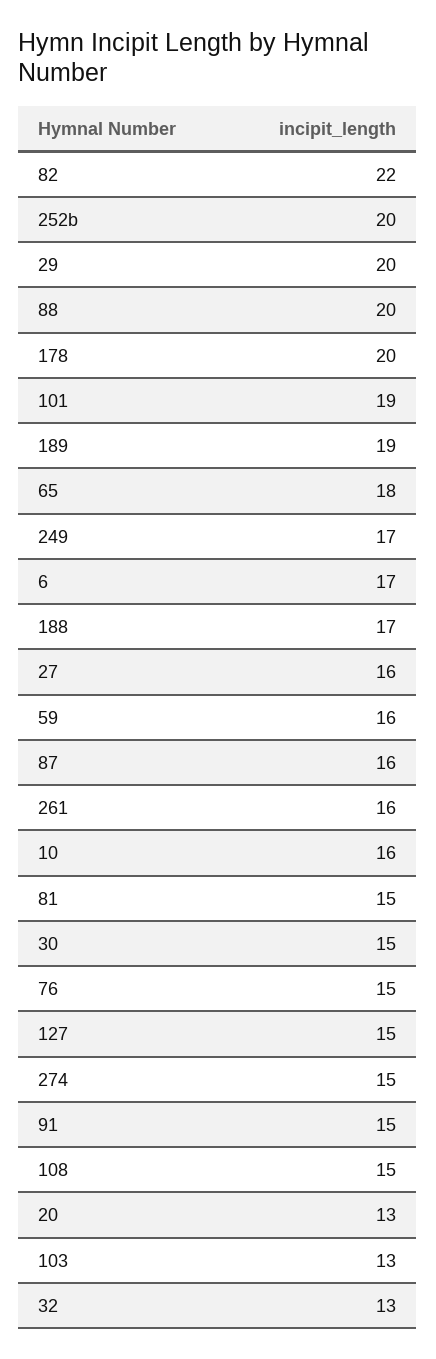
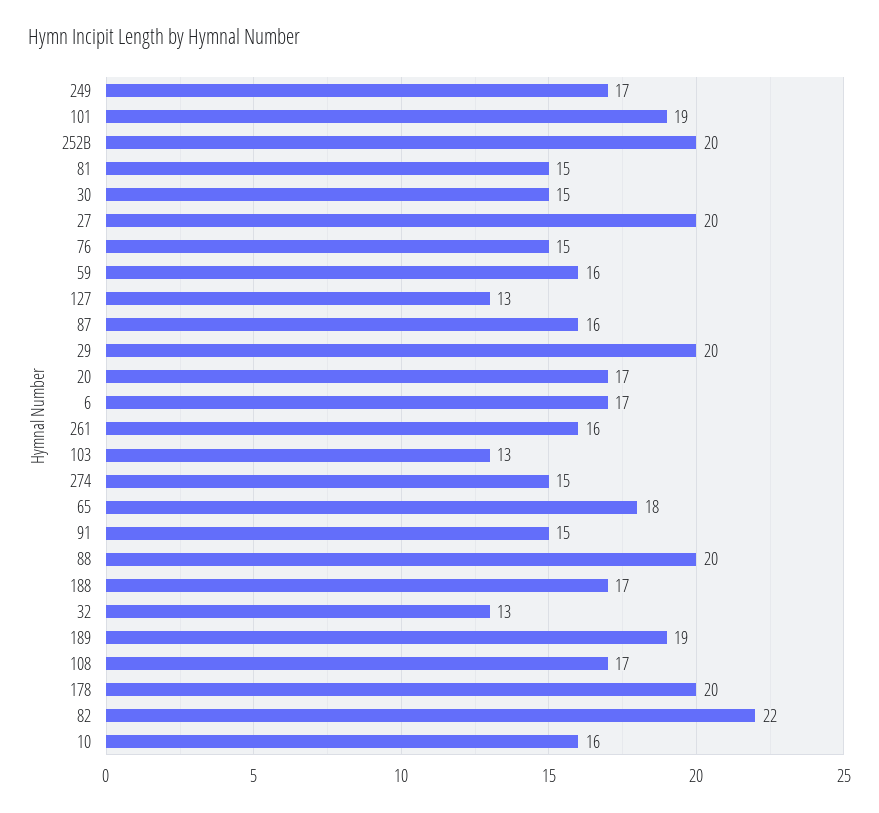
27: 16 -> 20
127: 15 -> 13
108: 15 -> 17
20: 13 -> 17

